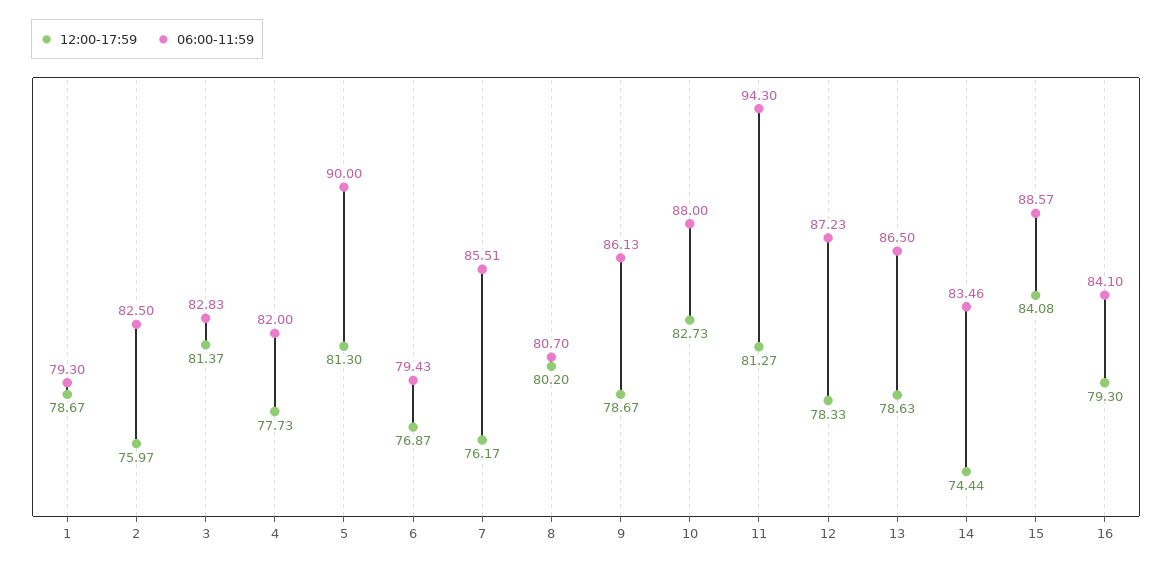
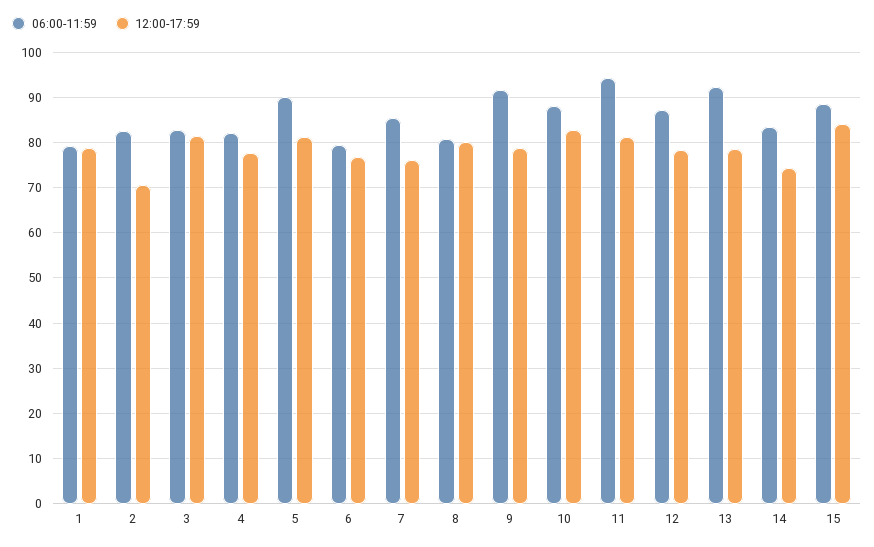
12:00-17:59, 2: 75.97 -> 70
06:00-11:59, 9: 86.13 -> 92
06:00-11:59, 13: 86.5 -> 92
12:00-17:59, 16: 79.3 -> none
06:00-11:59, 16: 84.1 -> none

